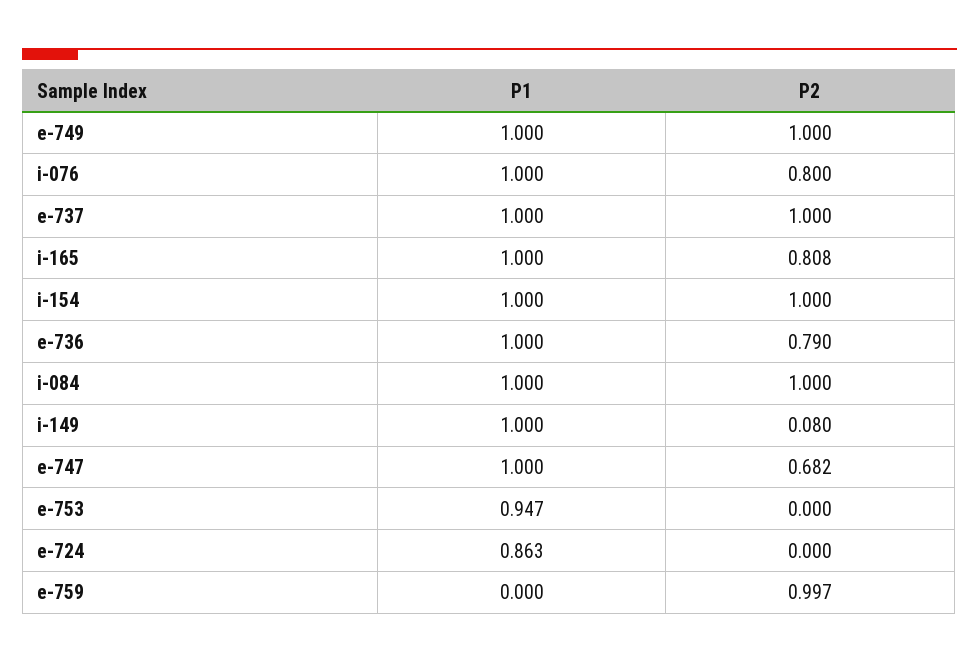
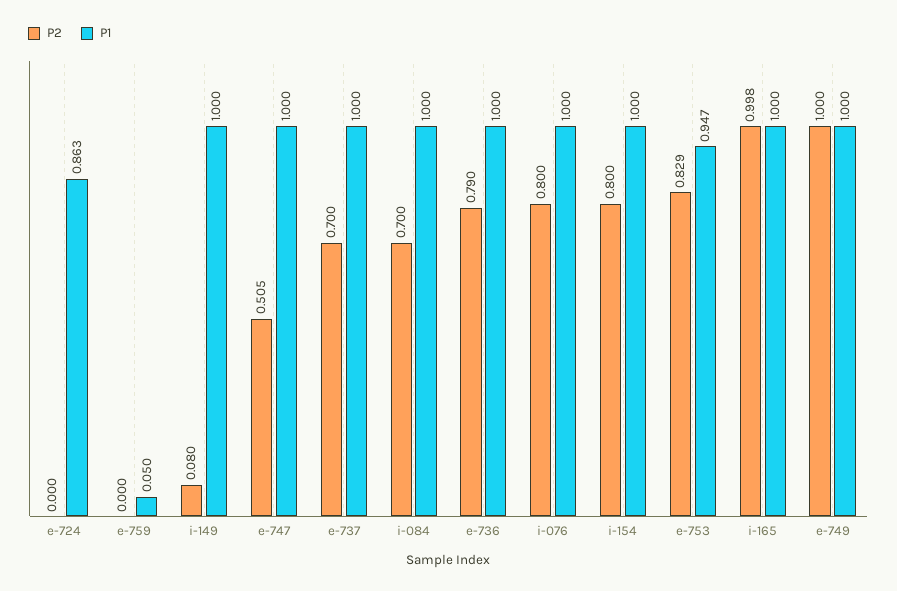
P2, e-737: 1 -> 0.7
P2, i-165: 0.808 -> 0.998
P2, i-154: 1 -> 0.8
P2, i-084: 1 -> 0.7
P2, e-747: 0.682 -> 0.505
P2, e-753: 0 -> 0.829
P1, e-759: 0 -> 0.05
P2, e-759: 0.997 -> 0

